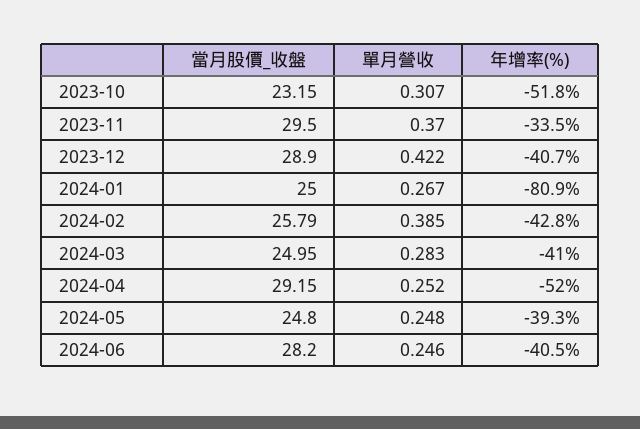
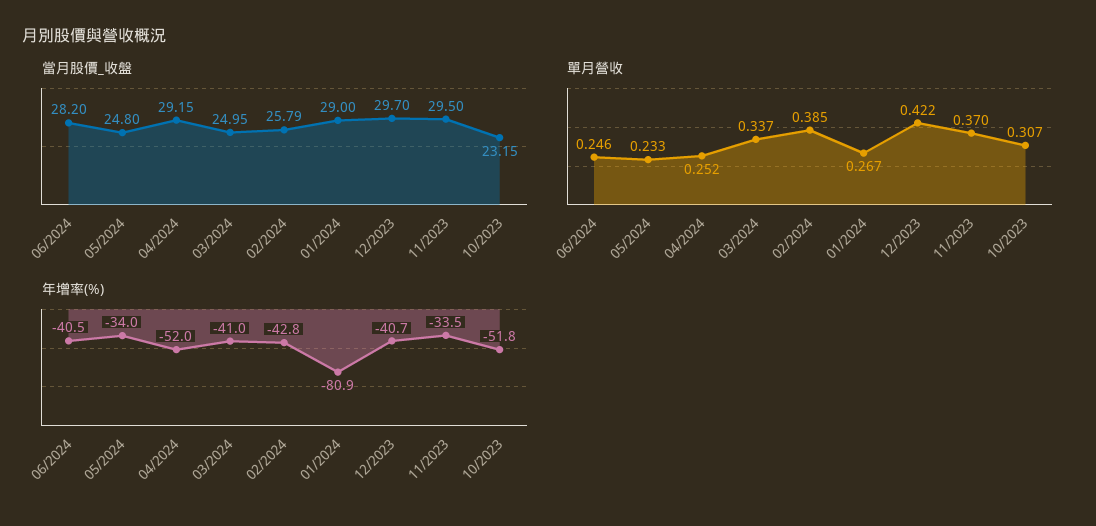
當月股價_收盤, 2023-12: 28.9 -> 29.7
當月股價_收盤, 2024-01: 25 -> 29
單月營收, 2024-03: 0.283 -> 0.337
單月營收, 2024-05: 0.248 -> 0.233
年增率(%), 2024-05: -39.3 -> -34

